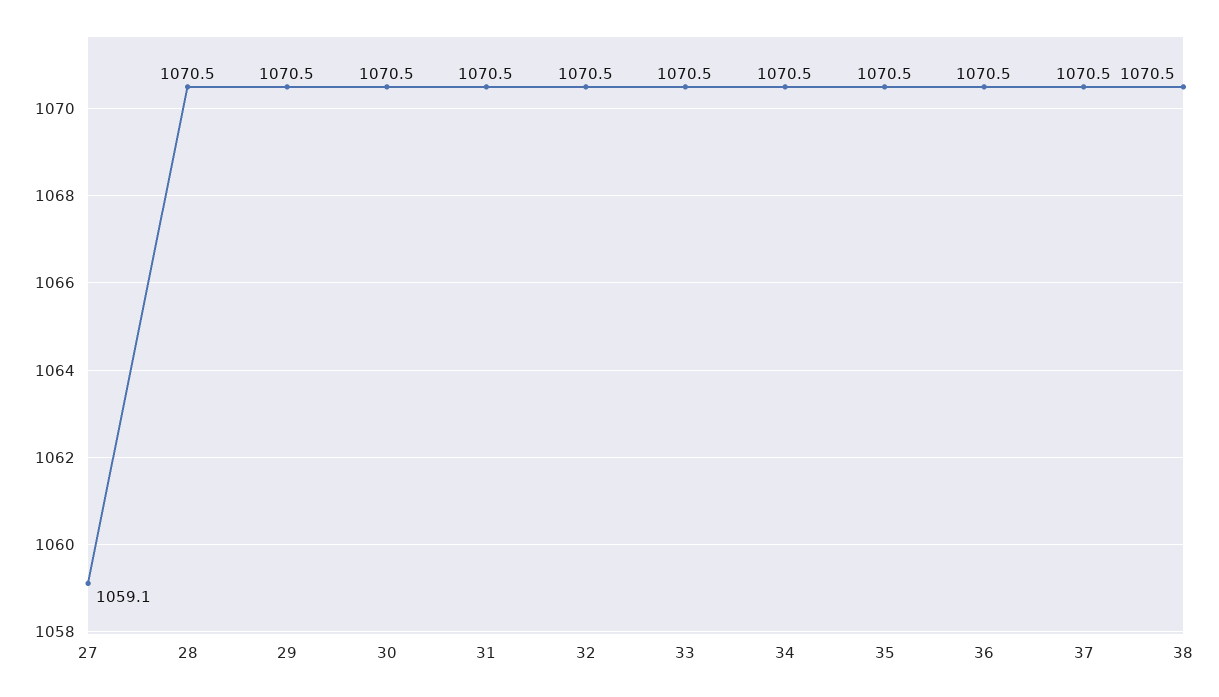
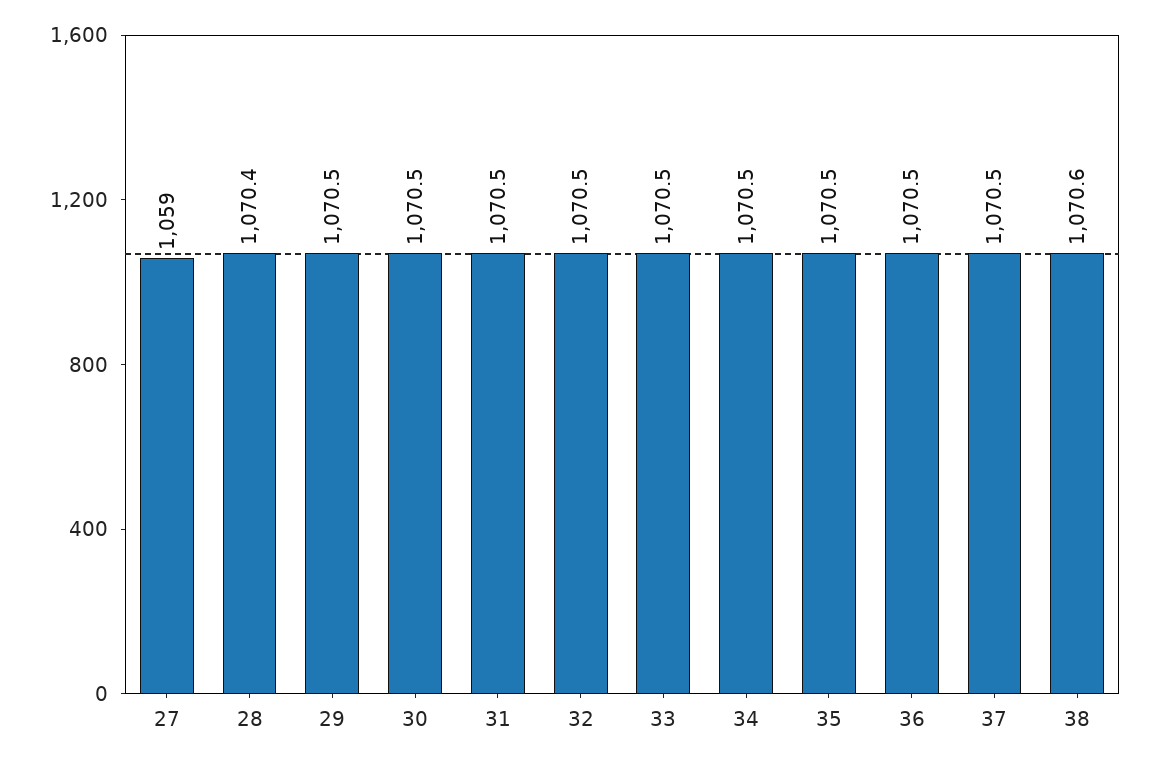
27: 1059.1 -> 1059
28: 1070.5 -> 1070.4
38: 1070.5 -> 1070.6

